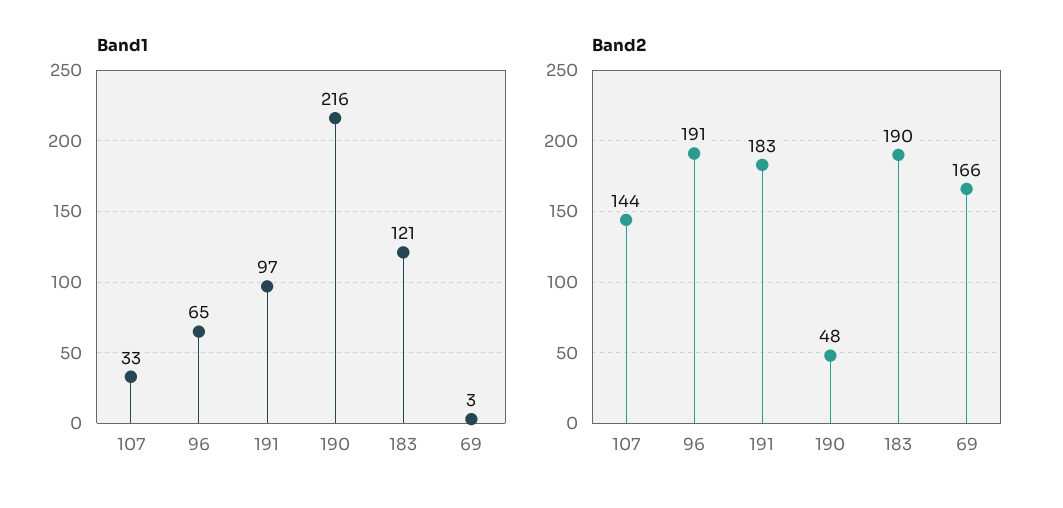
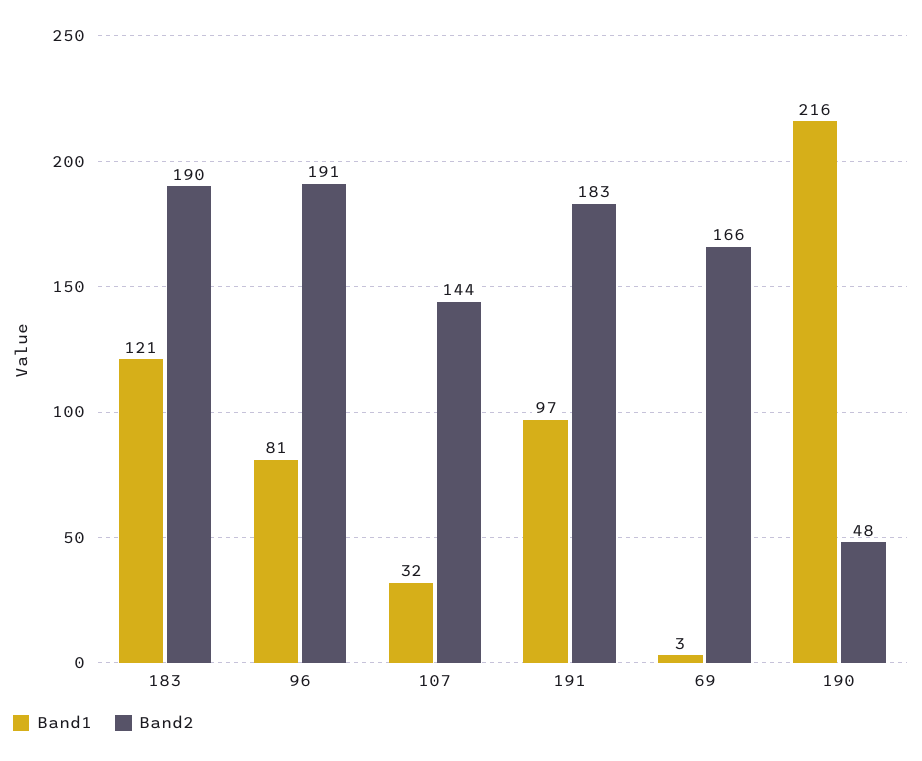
Band1, 107: 33 -> 32
Band1, 96: 65 -> 81

